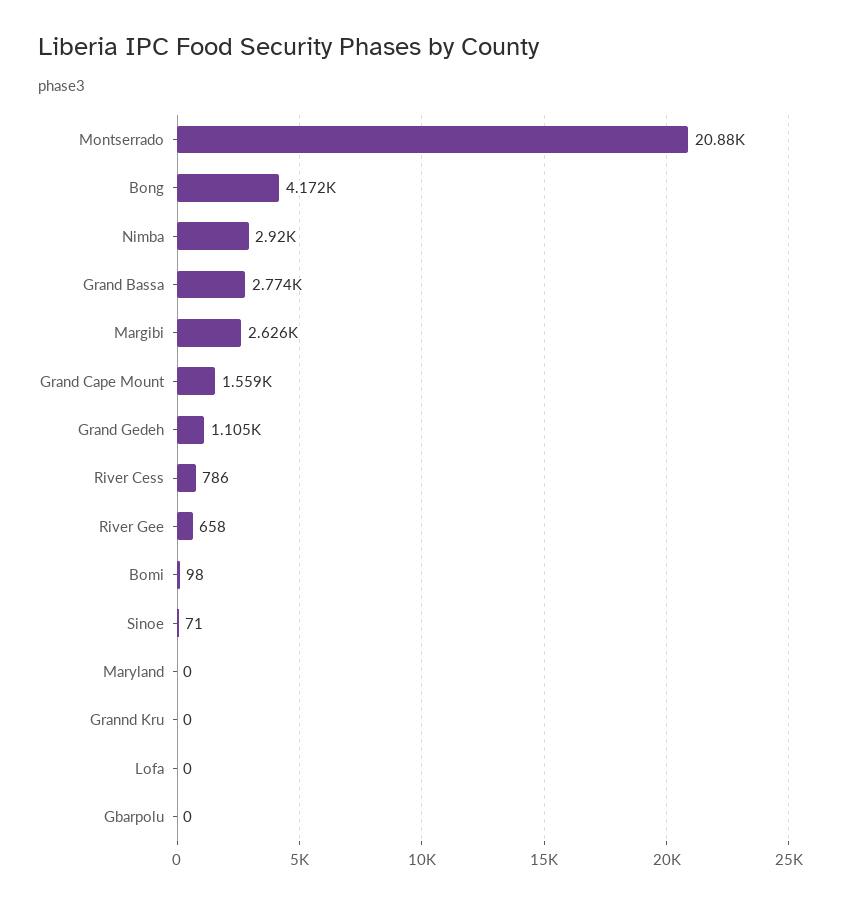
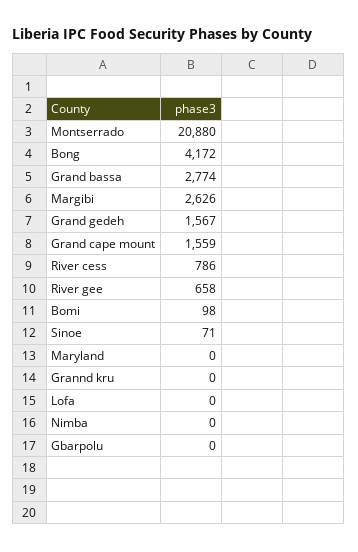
Nimba: 2920 -> 0
Grand Gedeh: 1105 -> 1567

